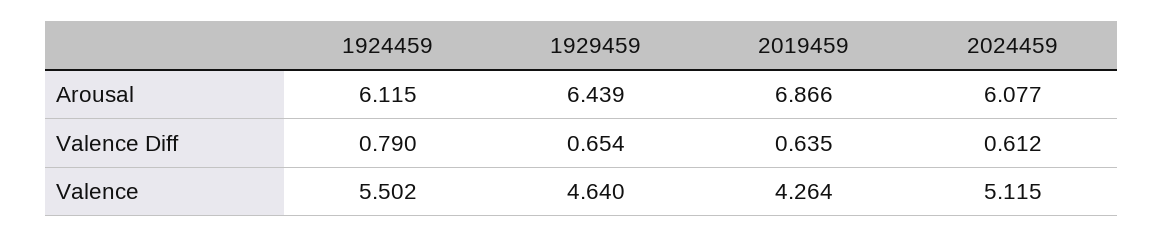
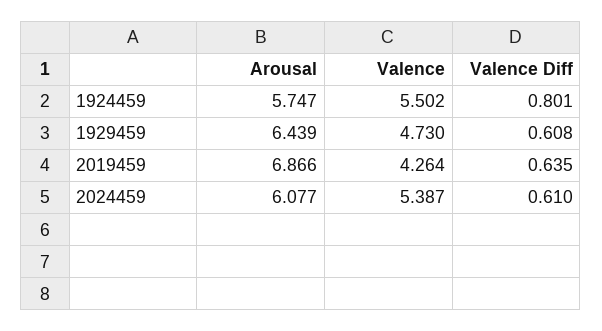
1924459, Arousal: 6.115 -> 5.747
1924459, Valence Diff: 0.79 -> 0.801
1929459, Valence Diff: 0.654 -> 0.608
2024459, Valence Diff: 0.612 -> 0.61
1929459, Valence: 4.64 -> 4.73
2024459, Valence: 5.115 -> 5.387

